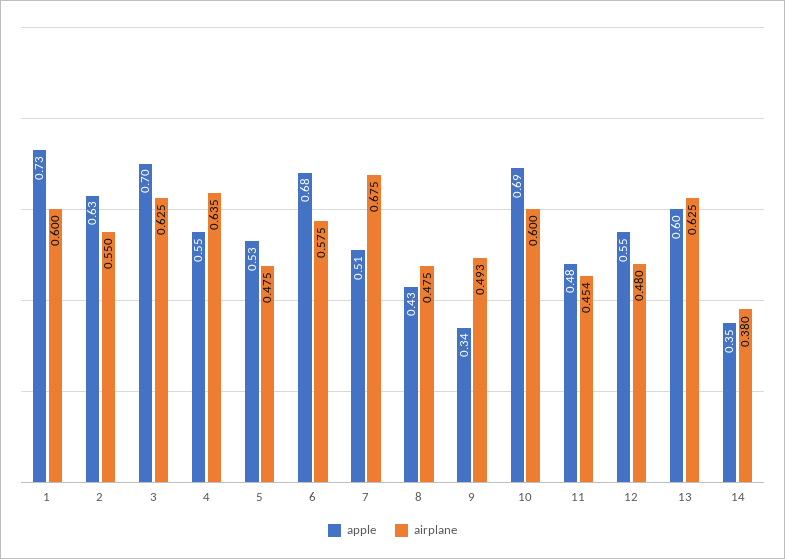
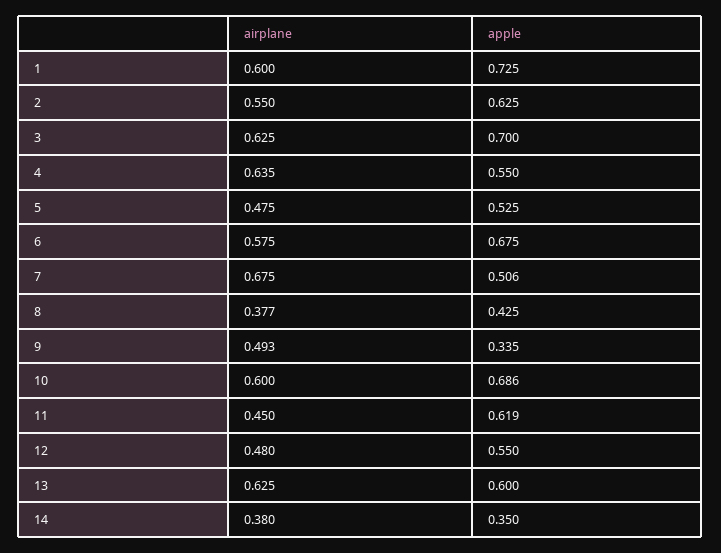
airplane, 8: 0.475 -> 0.377
apple, 11: 0.48 -> 0.619
airplane, 11: 0.454 -> 0.45

